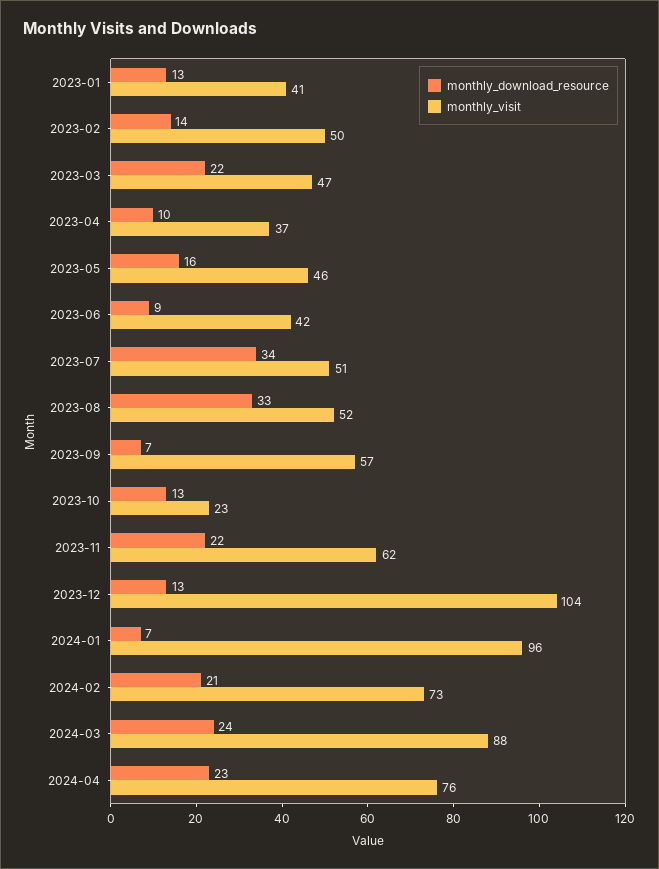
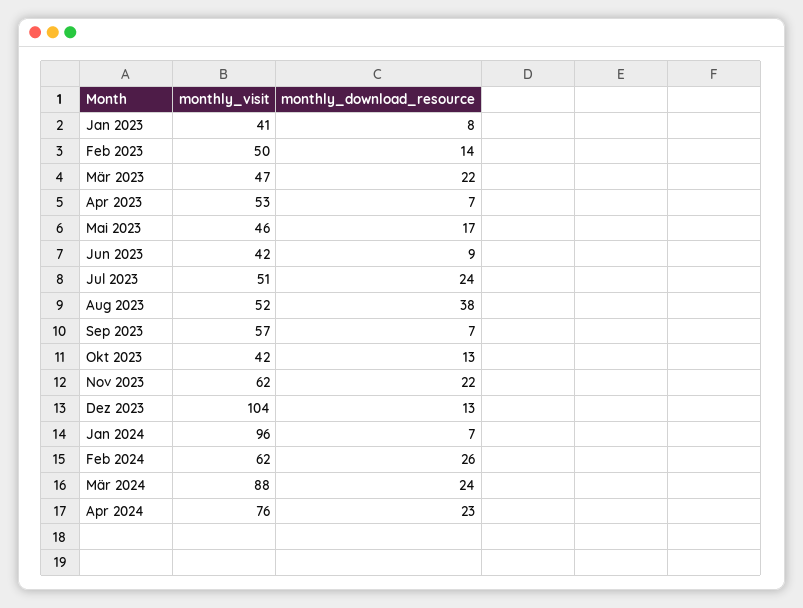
monthly_download_resource, 2023-01: 13 -> 8
monthly_download_resource, 2023-04: 10 -> 7
monthly_visit, 2023-04: 37 -> 53
monthly_download_resource, 2023-05: 16 -> 17
monthly_download_resource, 2023-07: 34 -> 24
monthly_download_resource, 2023-08: 33 -> 38
monthly_visit, 2023-10: 23 -> 42
monthly_download_resource, 2024-02: 21 -> 26
monthly_visit, 2024-02: 73 -> 62

